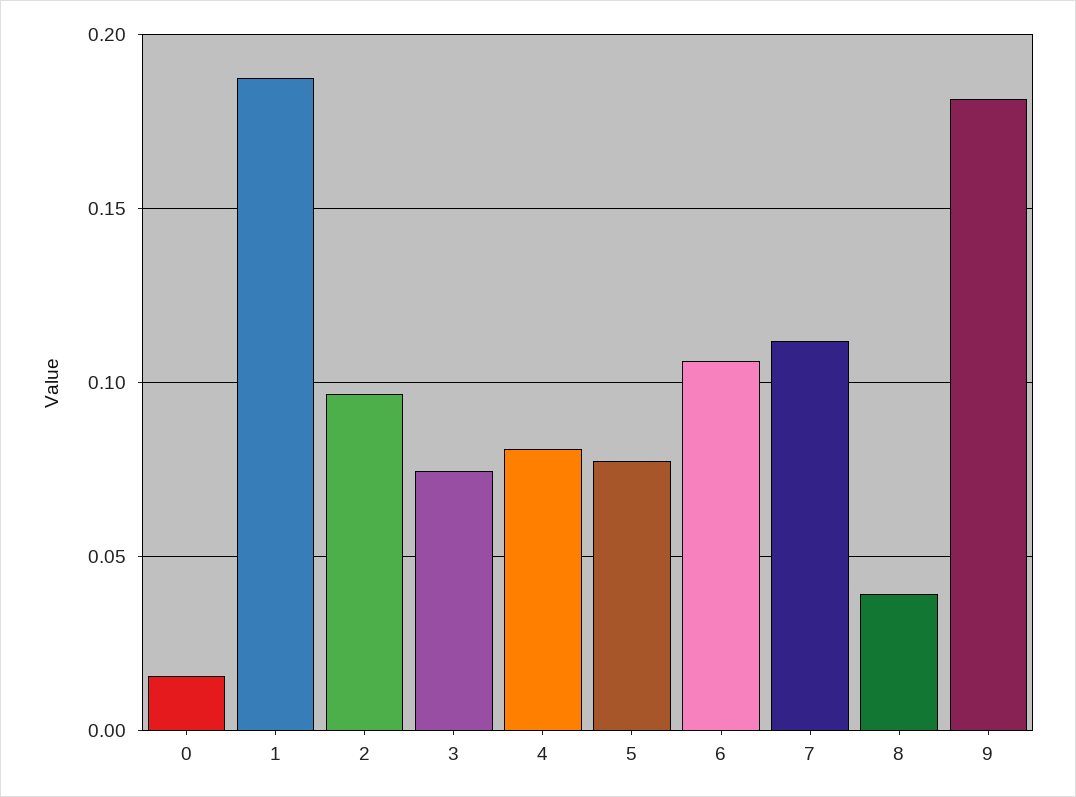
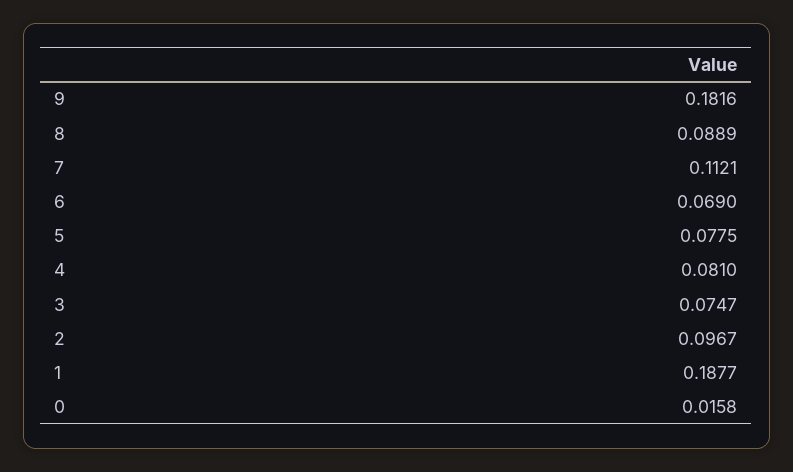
6: 0.105 -> 0.069
8: 0.04 -> 0.0889

